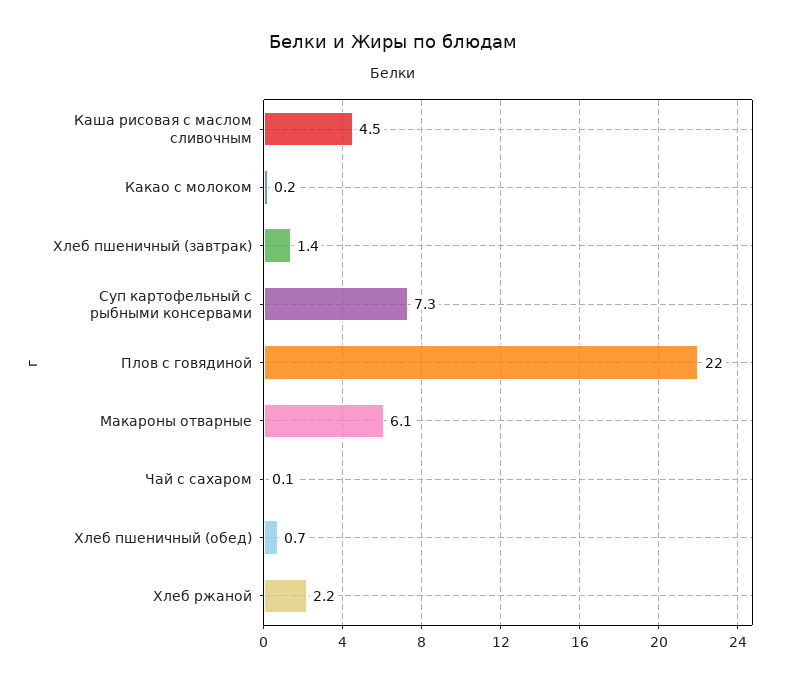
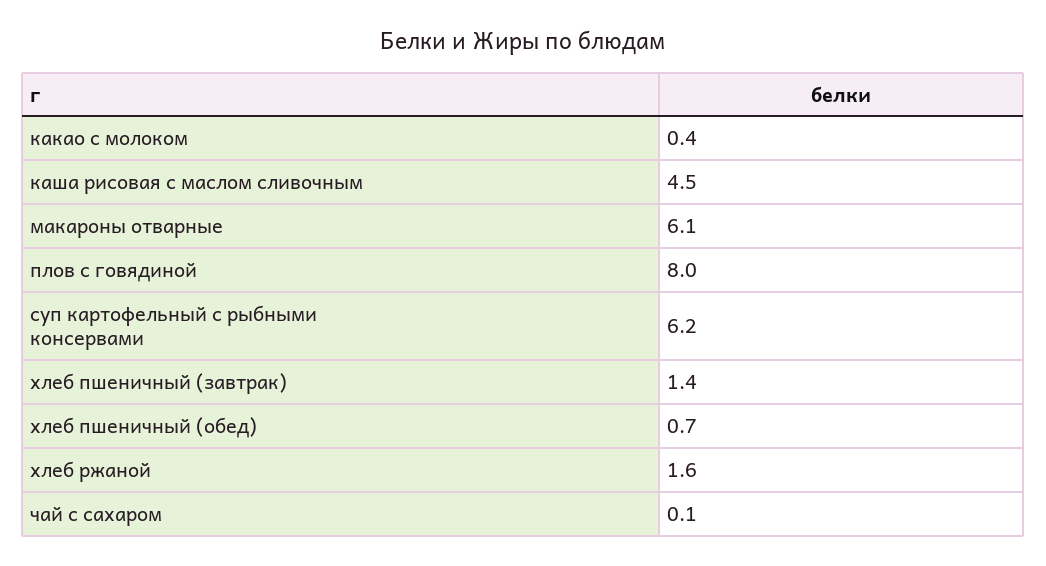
Какао с молоком: 0.2 -> 0.4
Суп картофельный с рыбными консервами: 7.3 -> 6.2
Плов с говядиной: 22 -> 8
Хлеб ржаной: 2.2 -> 1.6

